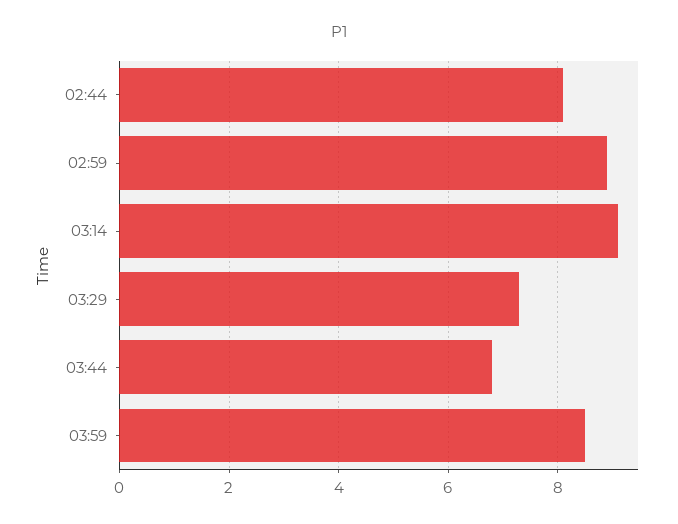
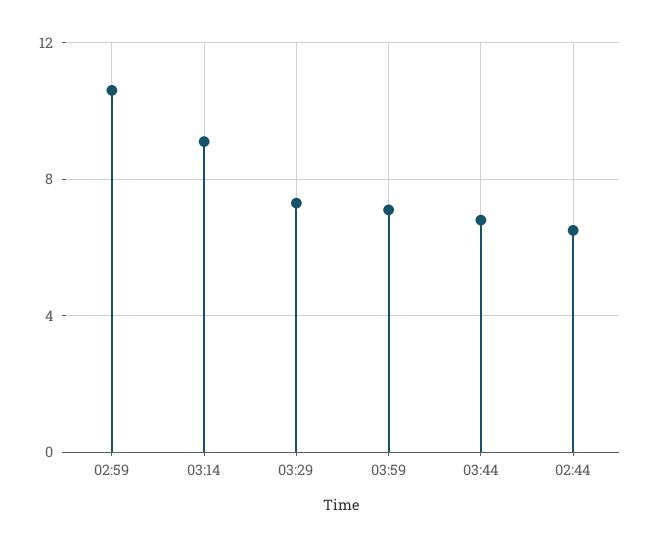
02:44: 8 -> 6.5
02:59: 9 -> 10.5
03:59: 8.5 -> 7

